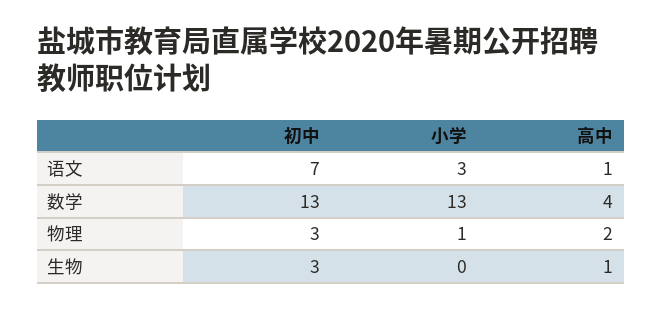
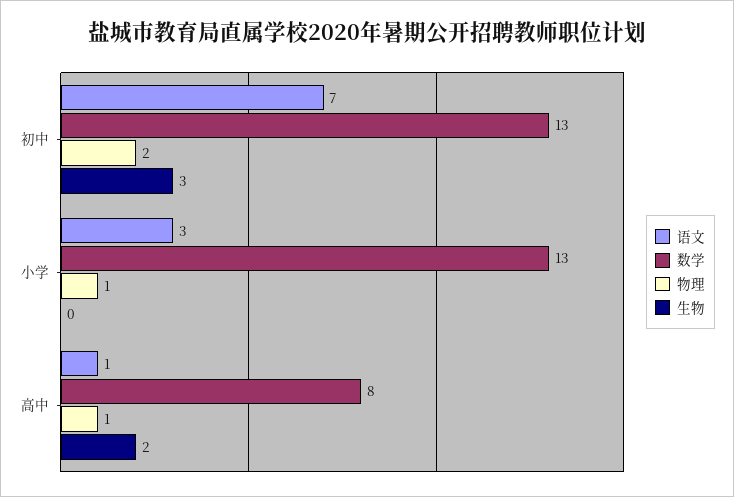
数学, 高中: 4 -> 8
物理, 初中: 3 -> 2
物理, 高中: 2 -> 1
生物, 高中: 1 -> 2

